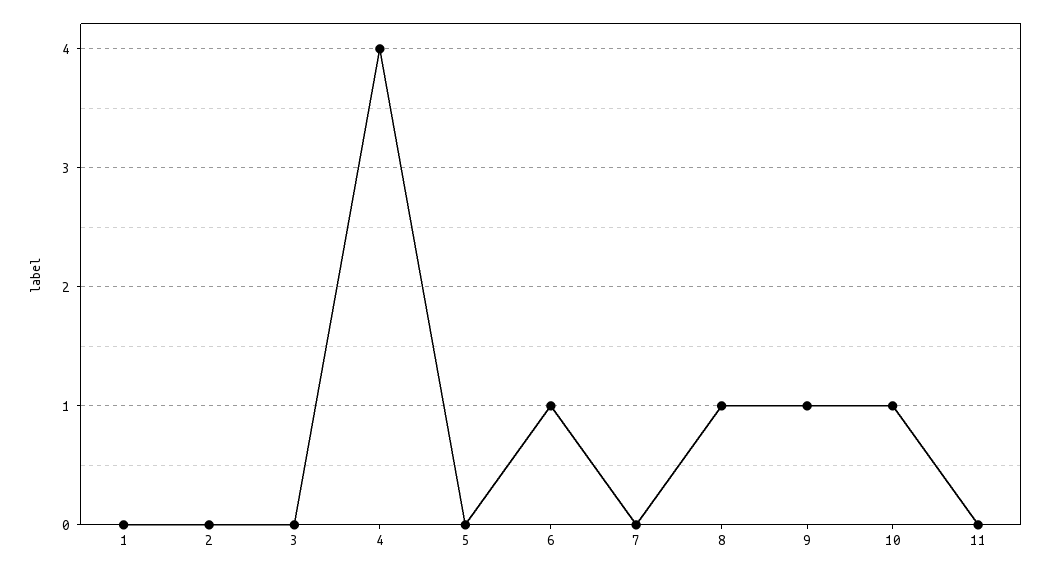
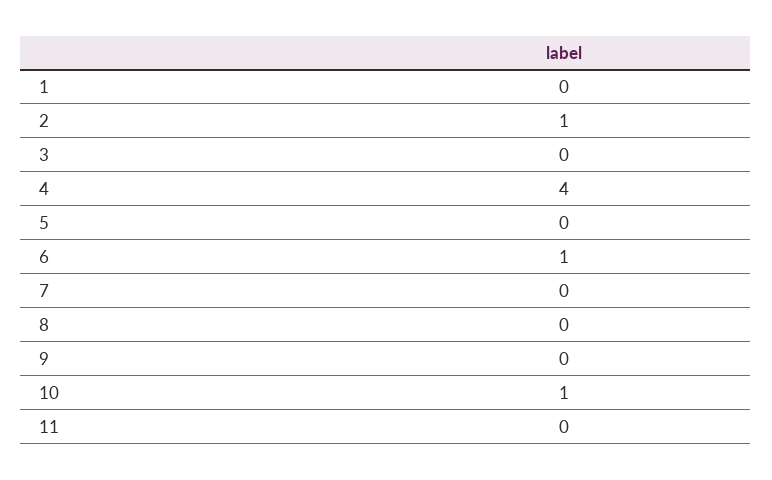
2: 0 -> 1
8: 1 -> 0
9: 1 -> 0

